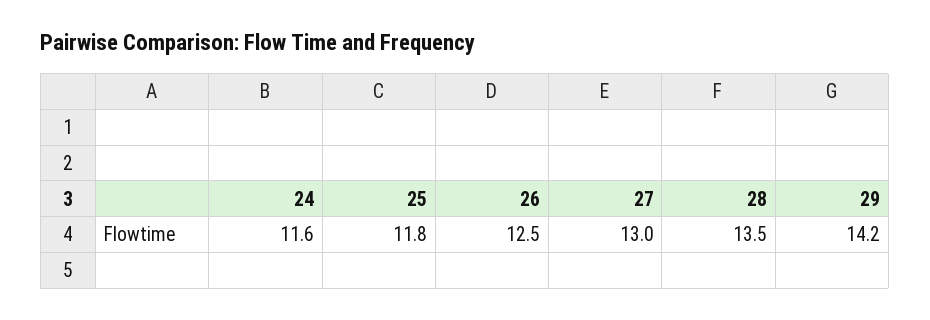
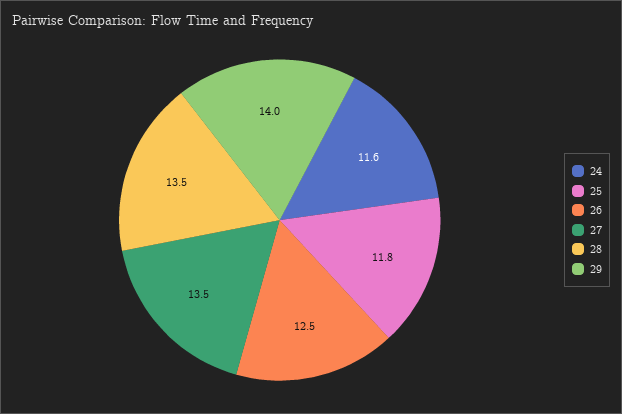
27: 13 -> 13.5
29: 14.2 -> 14

